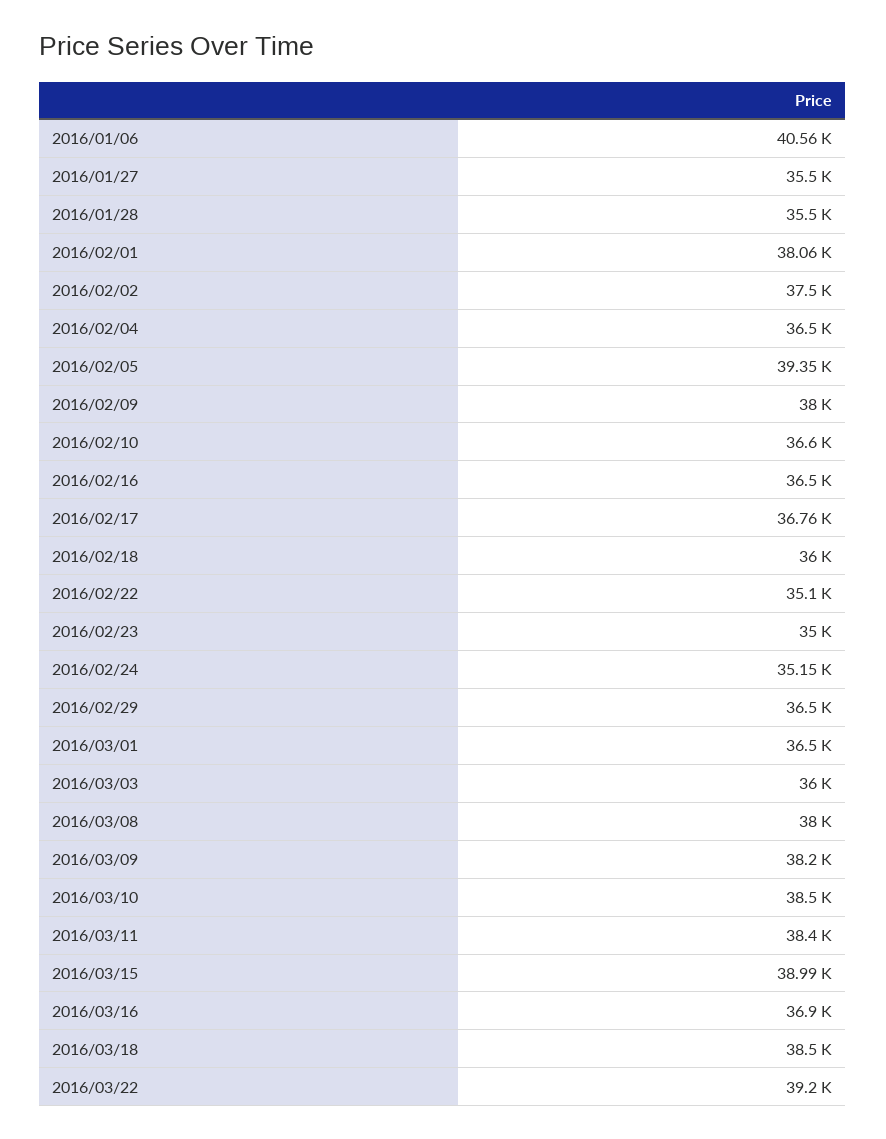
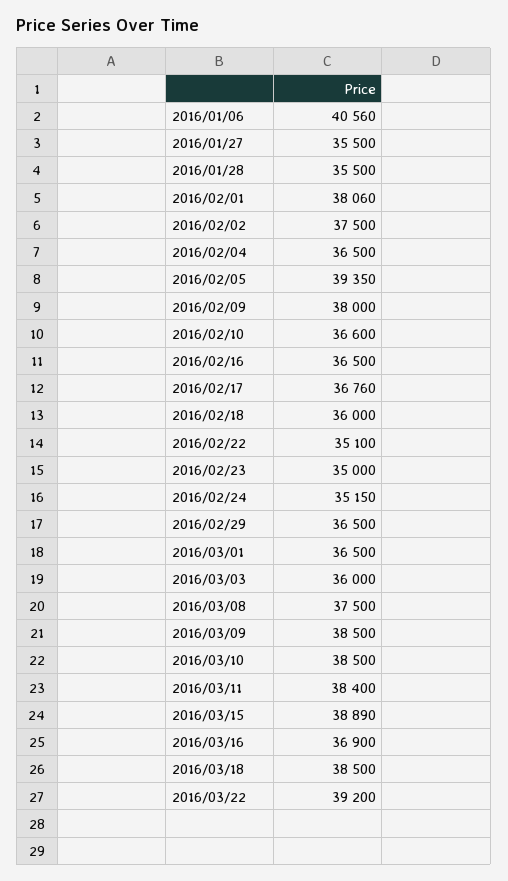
2016/03/08: 38000 -> 37500
2016/03/09: 38200 -> 38500
2016/03/15: 38990 -> 38890

